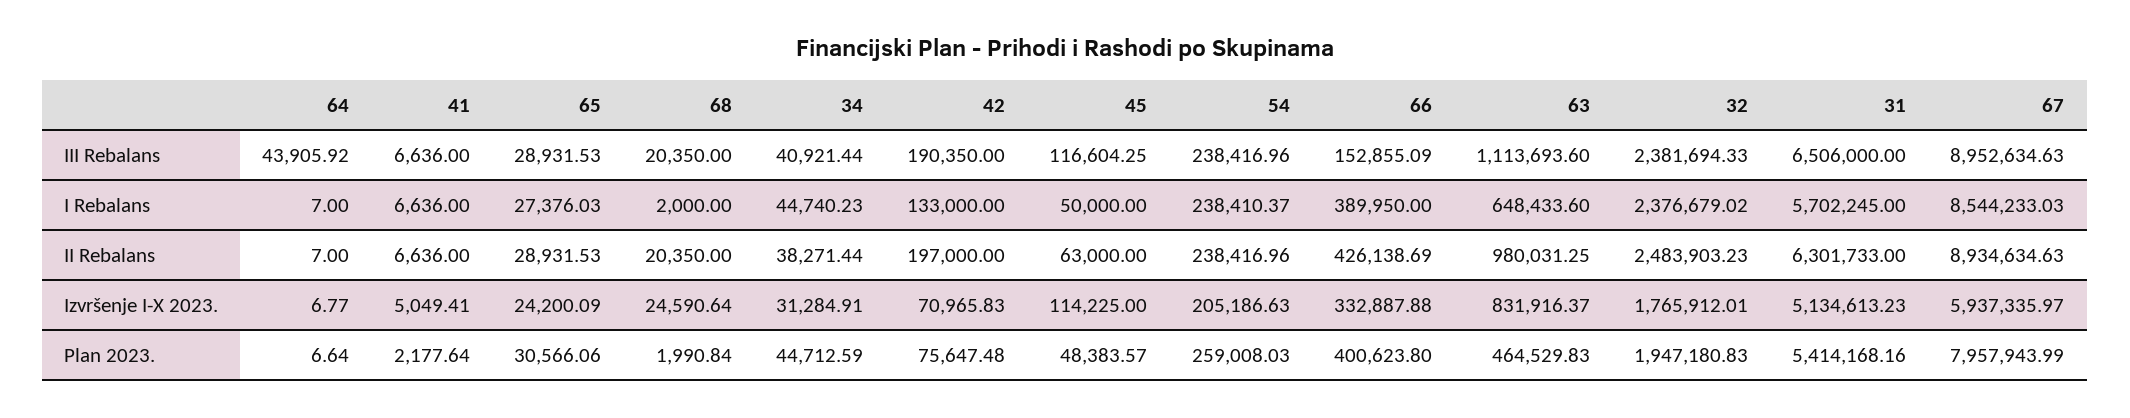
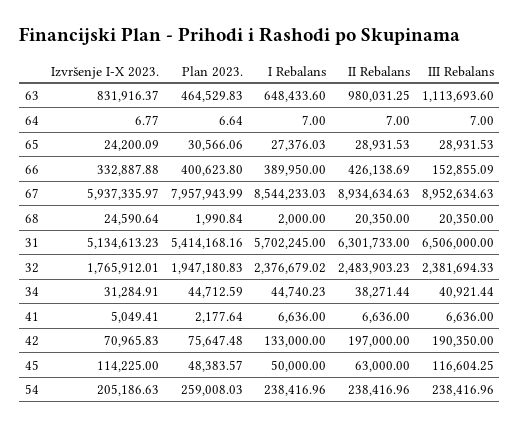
64, III Rebalans: 43905.92 -> 7
54, I Rebalans: 238410.37 -> 238416.96

